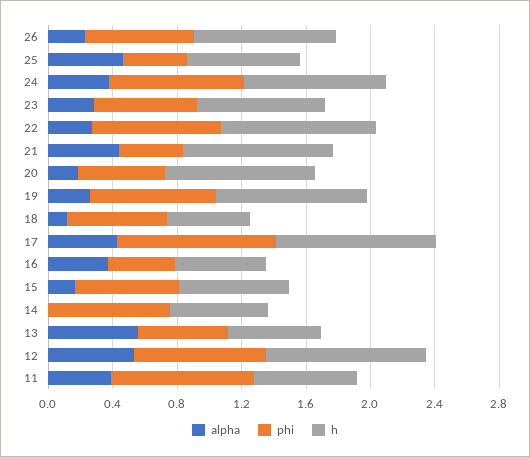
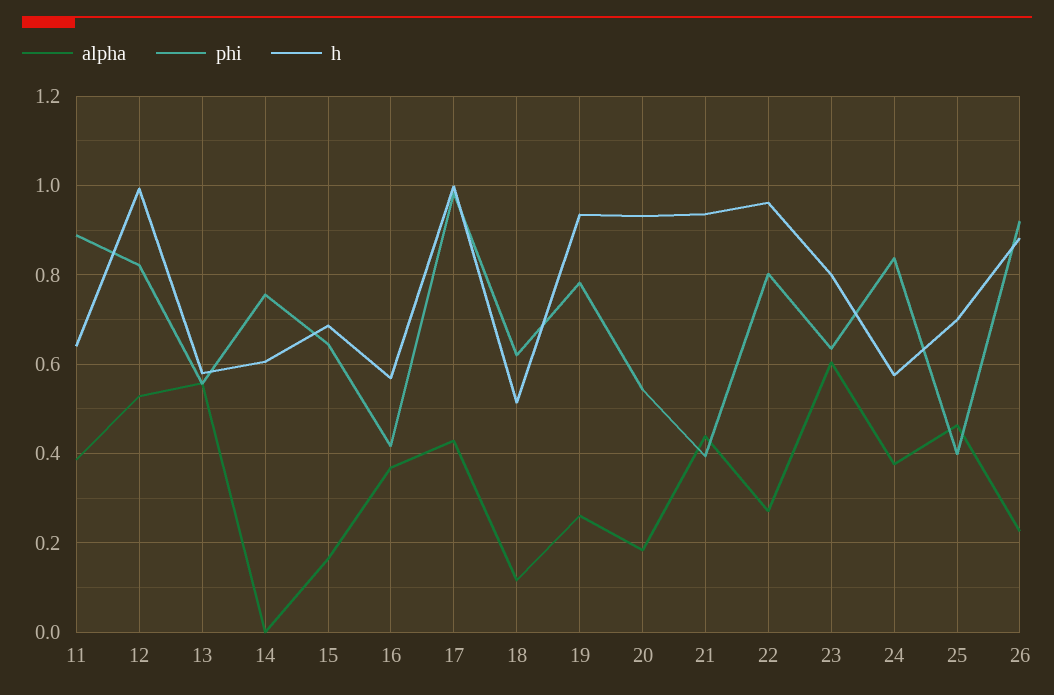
phi, 26: 0.7 -> 0.92
h, 24: 0.9 -> 0.58
alpha, 23: 0.3 -> 0.6

